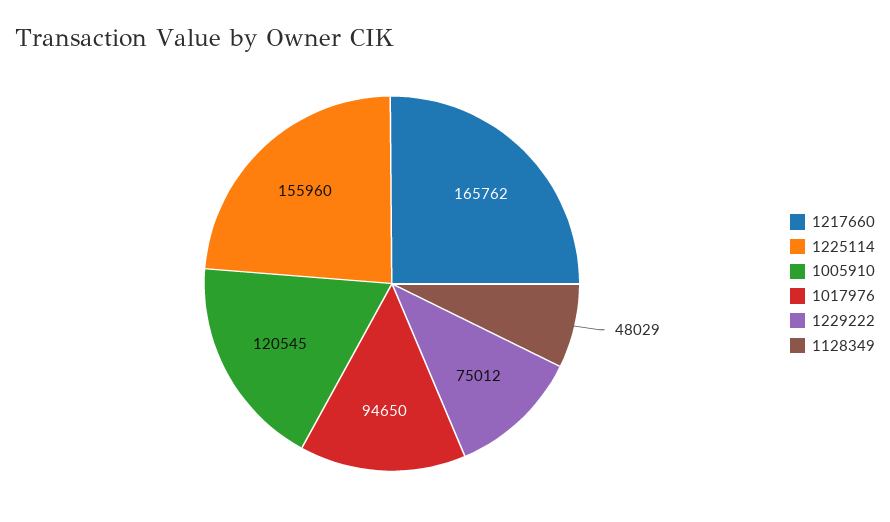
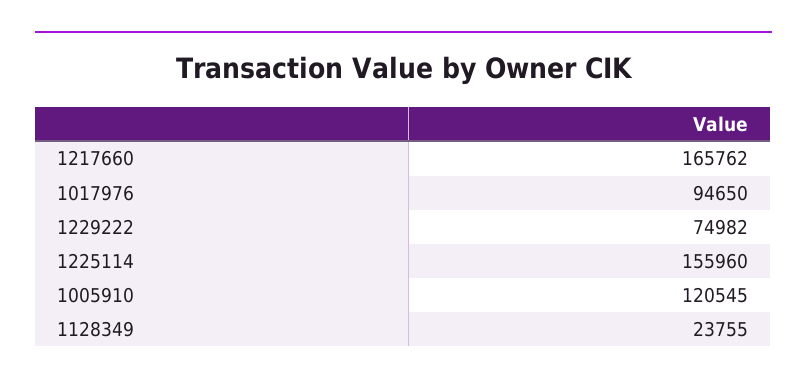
1229222: 75012 -> 74982
1128349: 48029 -> 23755

